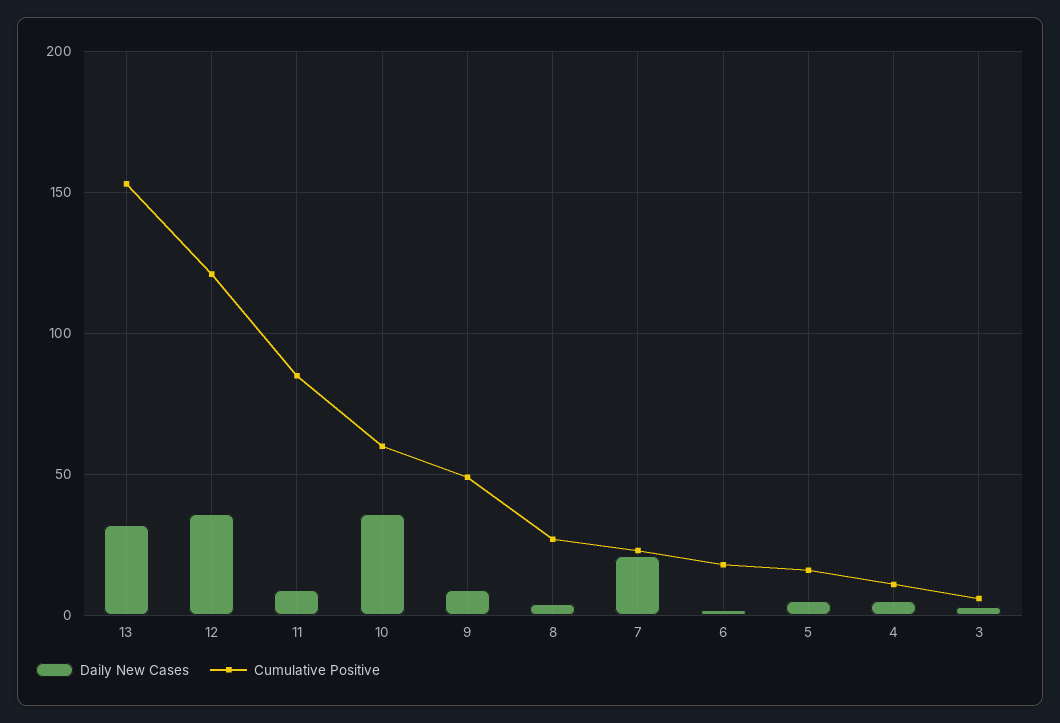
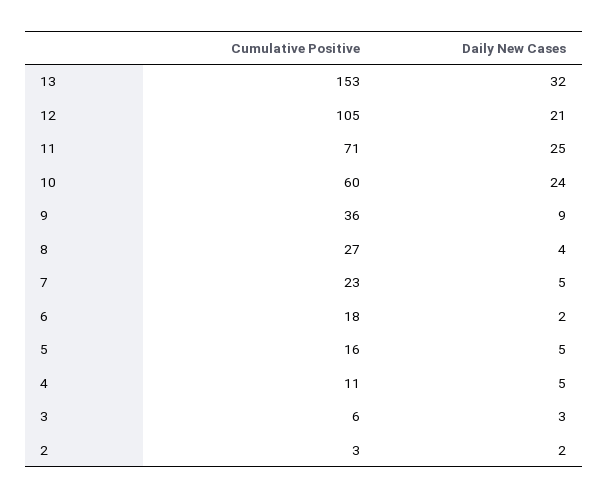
Daily New Cases, 12: 35 -> 21
Cumulative Positive, 12: 120 -> 105
Daily New Cases, 11: 10 -> 25
Cumulative Positive, 11: 85 -> 71
Daily New Cases, 10: 35 -> 24
Cumulative Positive, 9: 50 -> 36
Daily New Cases, 7: 20 -> 5
Cumulative Positive, 2: none -> 3
Daily New Cases, 2: none -> 2

